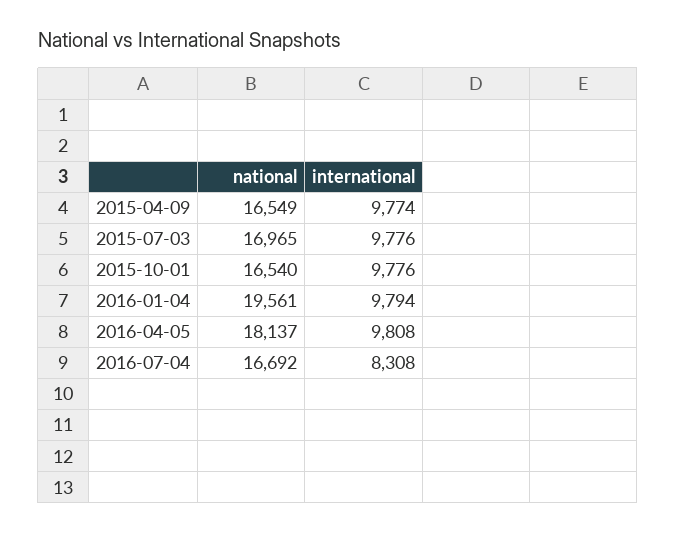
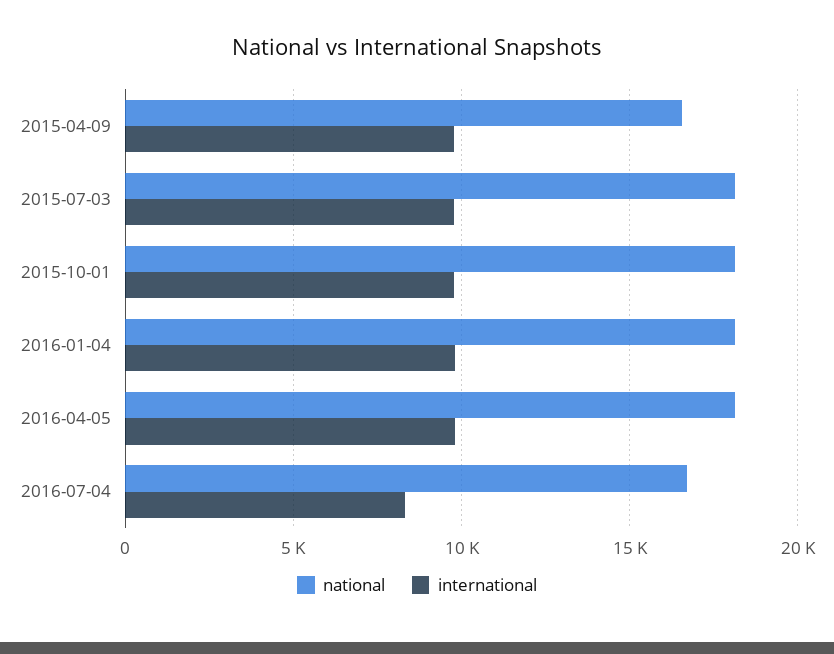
national, 2015-07-03: 16965 -> 18000
national, 2015-10-01: 16540 -> 18000
national, 2016-01-04: 19561 -> 18000

